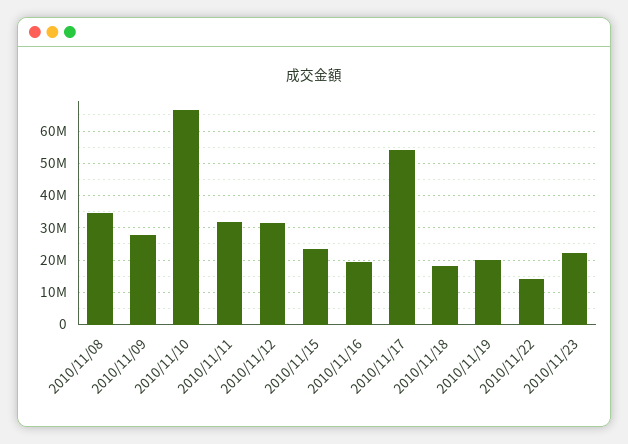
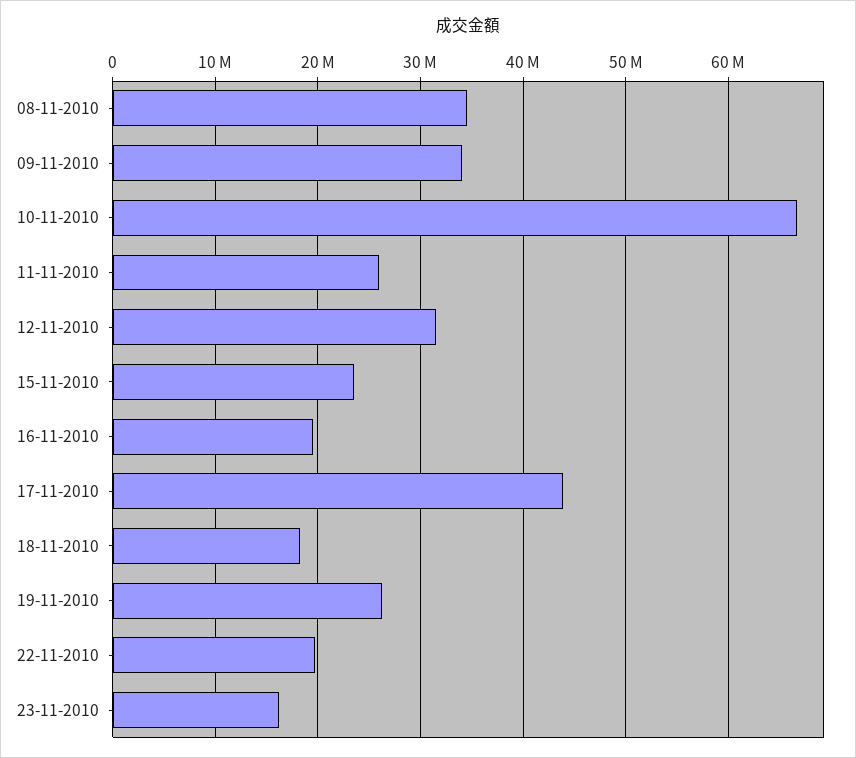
2010/11/09: 28000000 -> 34000000
2010/11/11: 32000000 -> 26000000
2010/11/17: 54000000 -> 44000000
2010/11/19: 20000000 -> 26000000
2010/11/22: 14000000 -> 20000000
2010/11/23: 22000000 -> 16000000

